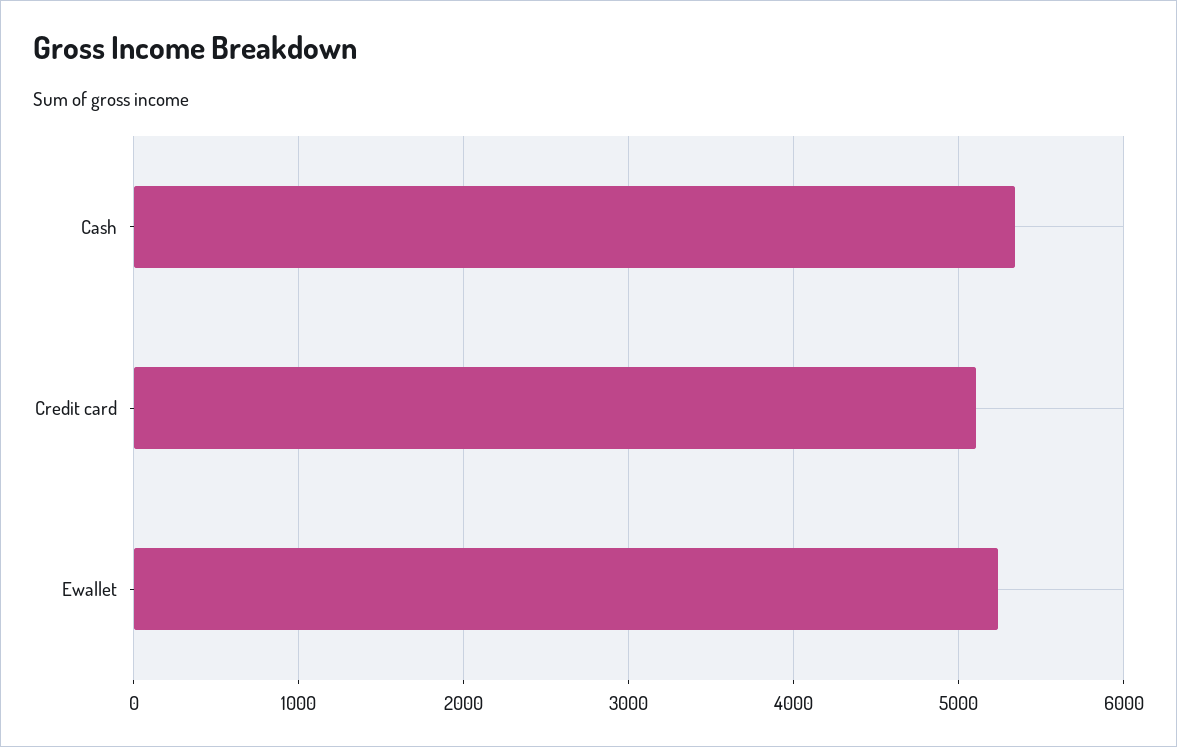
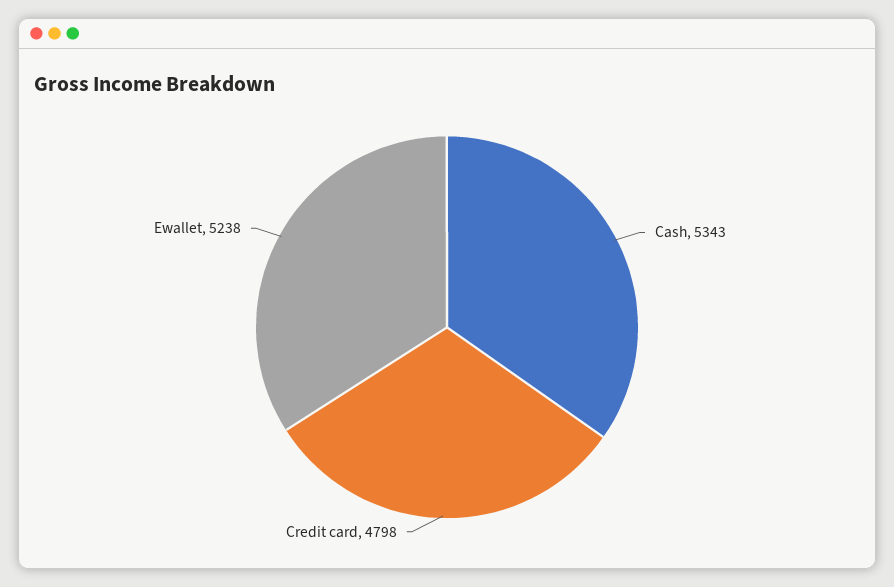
Credit card: 5100 -> 4798

